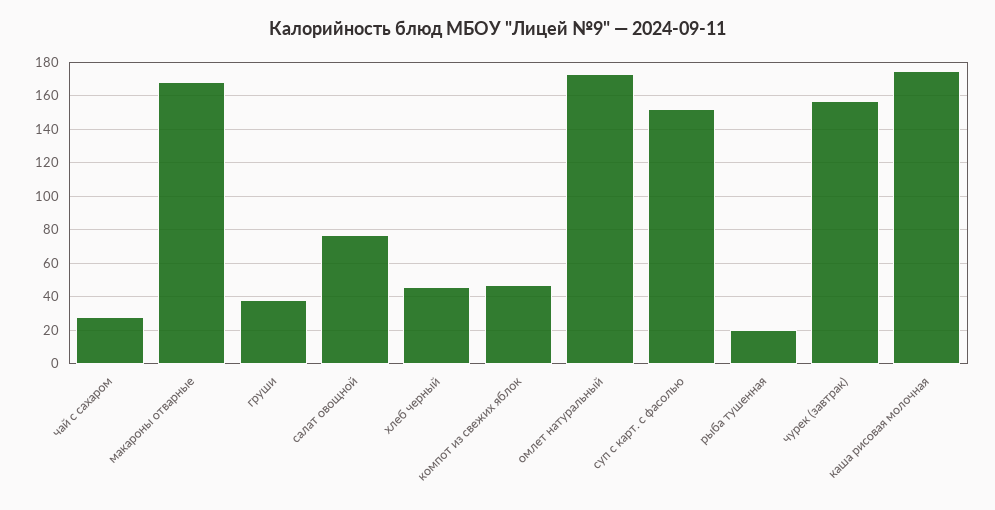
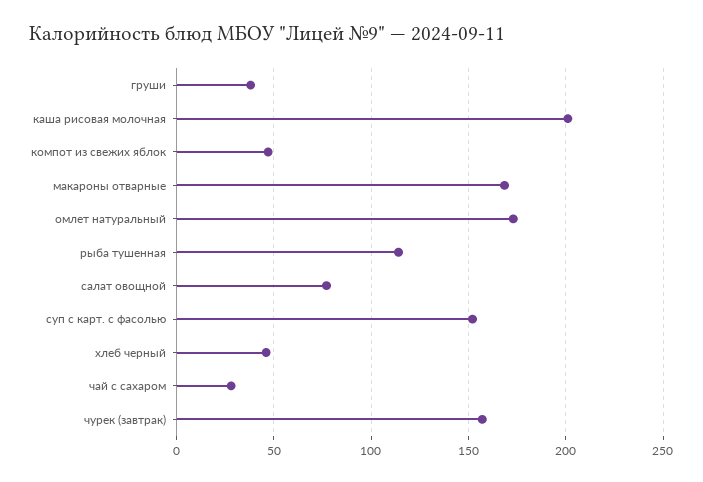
рыба тушенная: 20 -> 115
каша рисовая молочная: 175 -> 200

